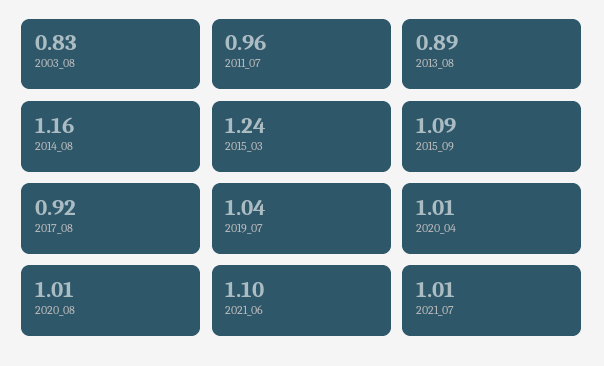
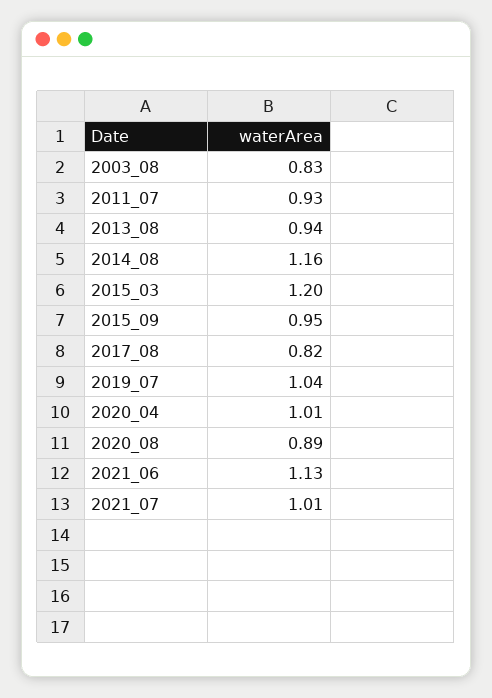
2011_07: 0.96 -> 0.93
2013_08: 0.89 -> 0.94
2015_03: 1.24 -> 1.2
2015_09: 1.09 -> 0.95
2017_08: 0.92 -> 0.82
2020_08: 1.01 -> 0.89
2021_06: 1.1 -> 1.13

